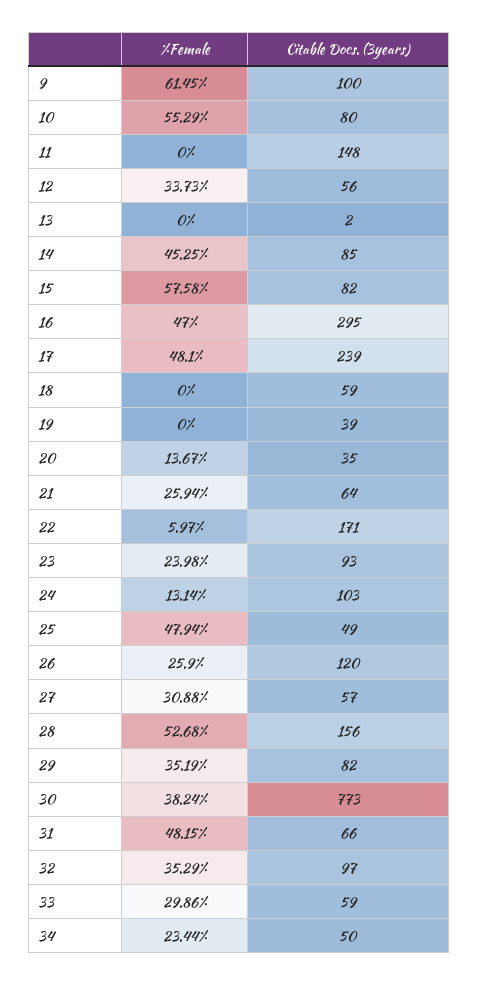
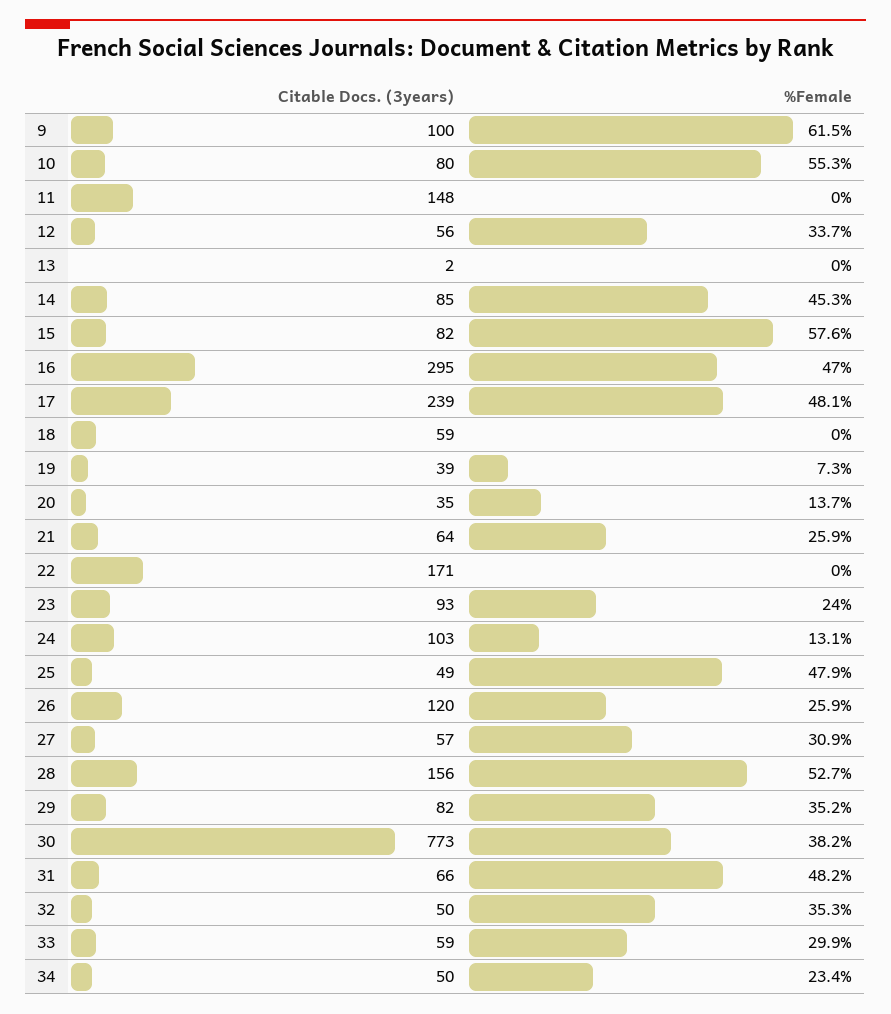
%Female, 19: 0 -> 7.3
%Female, 22: 5.97 -> 0
Citable Docs. (3years), 32: 97 -> 50

